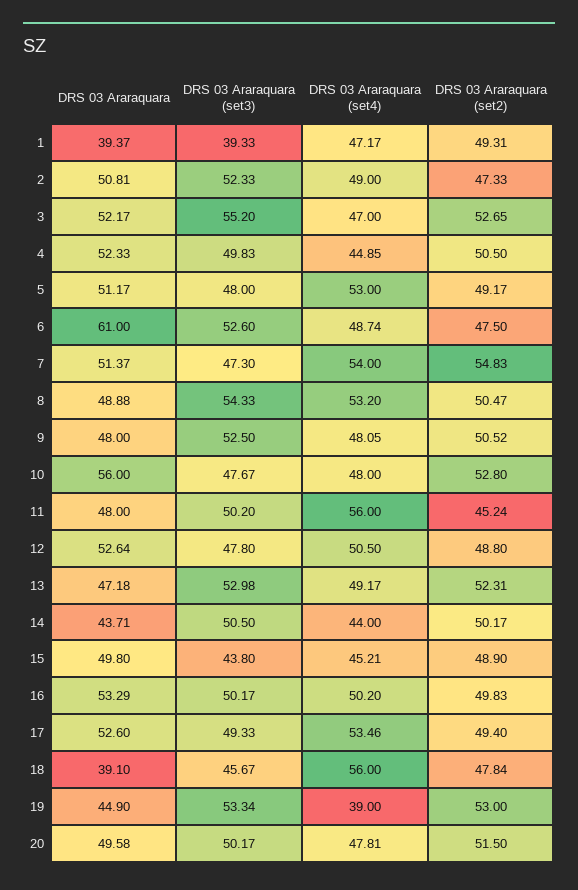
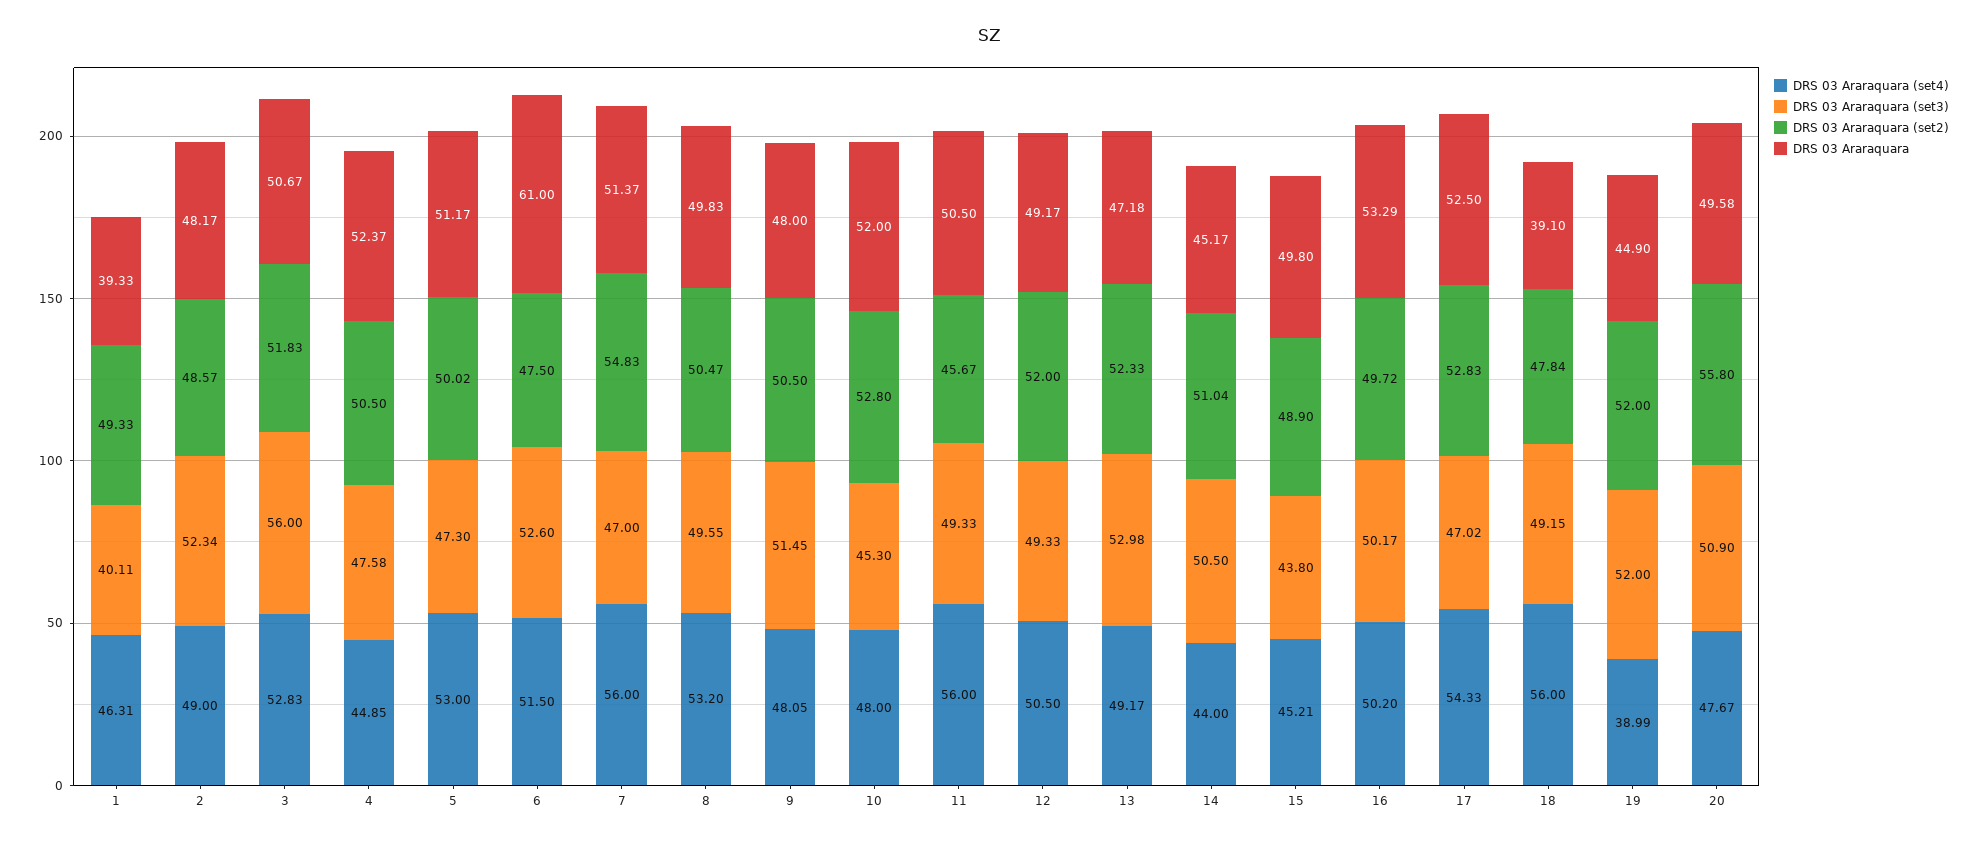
DRS 03 Araraquara, 1: 39.37 -> 39.33
DRS 03 Araraquara (set3), 1: 39.33 -> 40.11
DRS 03 Araraquara (set4), 1: 47.17 -> 46.31
DRS 03 Araraquara (set2), 1: 49.31 -> 49.33
DRS 03 Araraquara, 2: 50.81 -> 48.17
DRS 03 Araraquara (set3), 2: 52.33 -> 52.34
DRS 03 Araraquara (set2), 2: 47.33 -> 48.57
DRS 03 Araraquara, 3: 52.17 -> 50.67
DRS 03 Araraquara (set3), 3: 55.2 -> 56
DRS 03 Araraquara (set4), 3: 47 -> 52.83
DRS 03 Araraquara (set2), 3: 52.65 -> 51.83
DRS 03 Araraquara, 4: 52.33 -> 52.37
DRS 03 Araraquara (set3), 4: 49.83 -> 47.58
DRS 03 Araraquara (set3), 5: 48 -> 47.3
DRS 03 Araraquara (set2), 5: 49.17 -> 50.02
DRS 03 Araraquara (set4), 6: 48.74 -> 51.5
DRS 03 Araraquara (set3), 7: 47.3 -> 47
DRS 03 Araraquara (set4), 7: 54 -> 56
DRS 03 Araraquara, 8: 48.88 -> 49.83
DRS 03 Araraquara (set3), 8: 54.33 -> 49.55
DRS 03 Araraquara (set3), 9: 52.5 -> 51.45
DRS 03 Araraquara (set2), 9: 50.52 -> 50.5
DRS 03 Araraquara, 10: 56 -> 52
DRS 03 Araraquara (set3), 10: 47.67 -> 45.3
DRS 03 Araraquara, 11: 48 -> 50.5
DRS 03 Araraquara (set3), 11: 50.2 -> 49.33
DRS 03 Araraquara (set2), 11: 45.24 -> 45.67
DRS 03 Araraquara, 12: 52.64 -> 49.17
DRS 03 Araraquara (set3), 12: 47.8 -> 49.33
DRS 03 Araraquara (set2), 12: 48.8 -> 52
DRS 03 Araraquara (set2), 13: 52.31 -> 52.33
DRS 03 Araraquara, 14: 43.71 -> 45.17
DRS 03 Araraquara (set2), 14: 50.17 -> 51.04
DRS 03 Araraquara (set2), 16: 49.83 -> 49.72
DRS 03 Araraquara, 17: 52.6 -> 52.5
DRS 03 Araraquara (set3), 17: 49.33 -> 47.02
DRS 03 Araraquara (set4), 17: 53.46 -> 54.33
DRS 03 Araraquara (set2), 17: 49.4 -> 52.83
DRS 03 Araraquara (set3), 18: 45.67 -> 49.15
DRS 03 Araraquara (set3), 19: 53.34 -> 52
DRS 03 Araraquara (set4), 19: 39 -> 38.99
DRS 03 Araraquara (set2), 19: 53 -> 52
DRS 03 Araraquara (set3), 20: 50.17 -> 50.9
DRS 03 Araraquara (set4), 20: 47.81 -> 47.67
DRS 03 Araraquara (set2), 20: 51.5 -> 55.8

